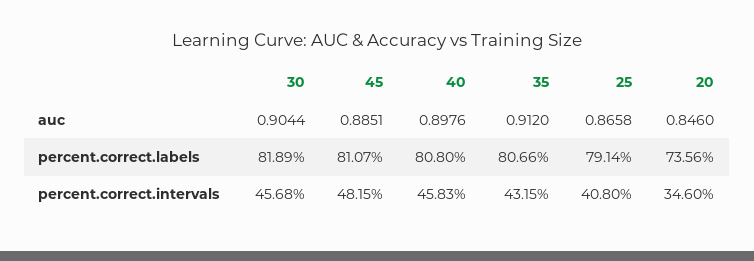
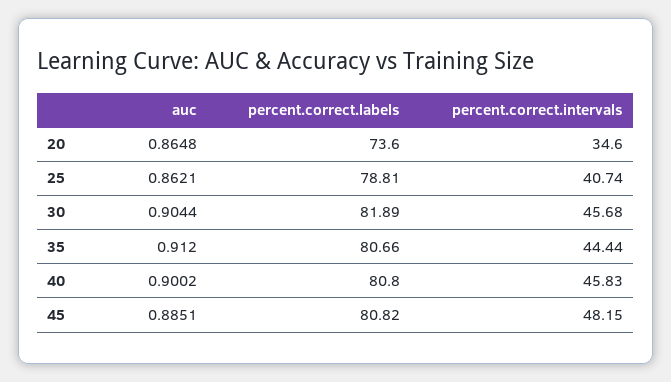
40, auc: 0.8976 -> 0.9002
25, auc: 0.8658 -> 0.8621
20, auc: 0.846 -> 0.8648
45, percent.correct.labels: 81.07 -> 80.82
25, percent.correct.labels: 79.14 -> 78.81
20, percent.correct.labels: 73.56 -> 73.6
35, percent.correct.intervals: 43.15 -> 44.44
25, percent.correct.intervals: 40.8 -> 40.74

